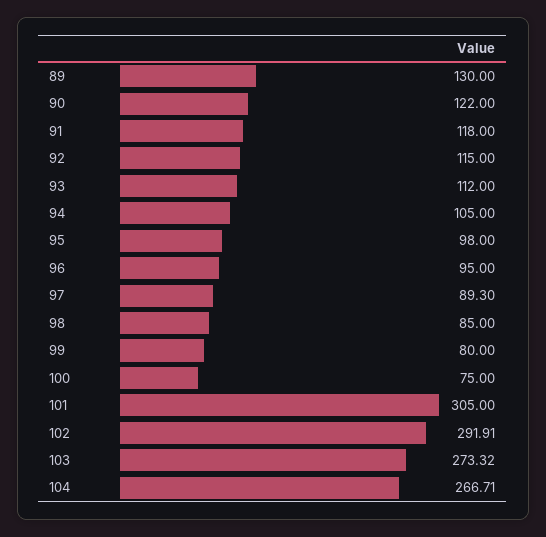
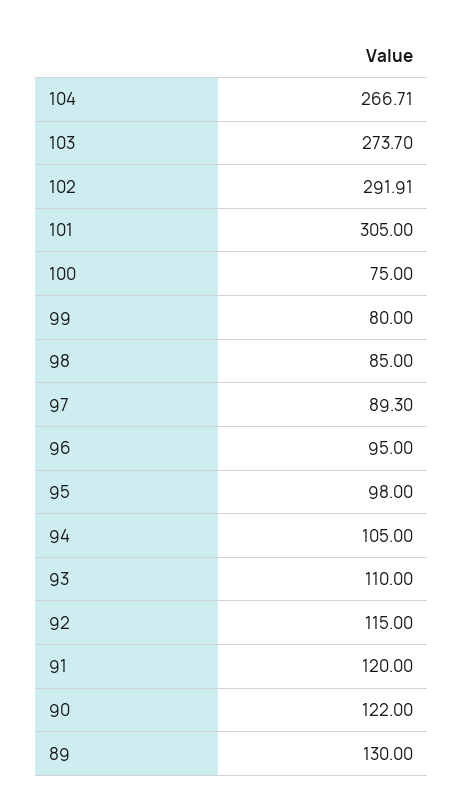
91: 118 -> 120
93: 112 -> 110
103: 273.32 -> 273.7

